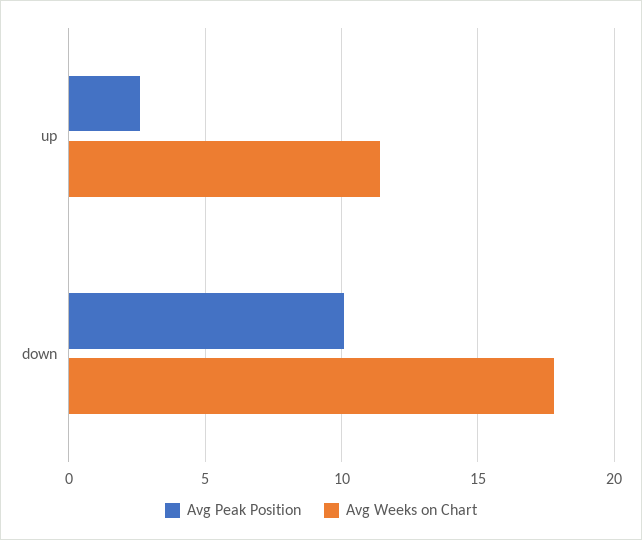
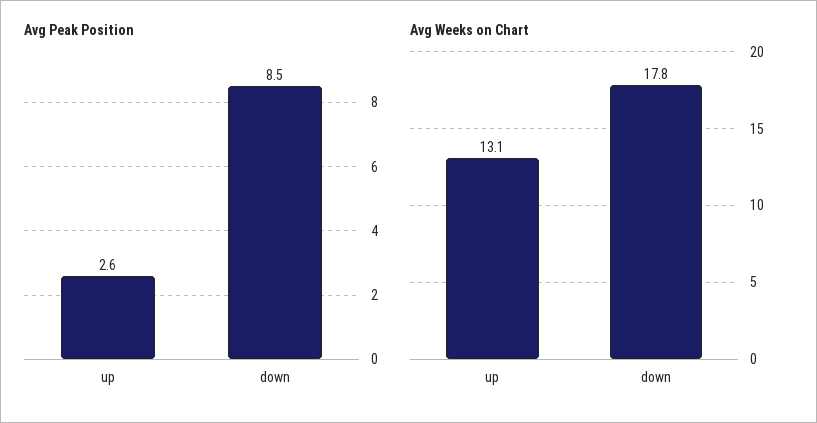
Avg Weeks on Chart, up: 11.5 -> 13.1
Avg Peak Position, down: 10 -> 8.5

